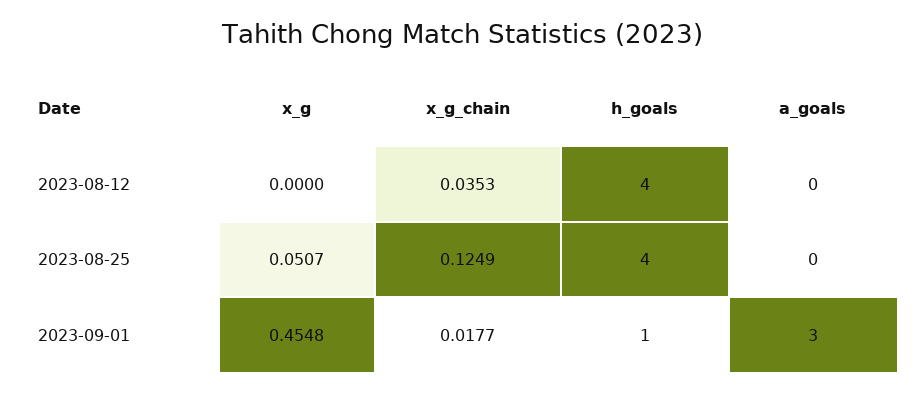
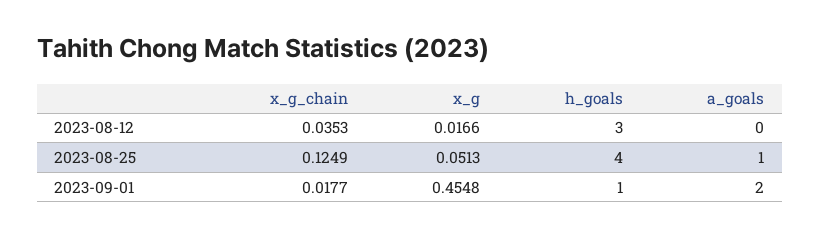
x_g, 2023-08-12: 0 -> 0.0166
h_goals, 2023-08-12: 4 -> 3
x_g, 2023-08-25: 0.0507 -> 0.0513
a_goals, 2023-08-25: 0 -> 1
a_goals, 2023-09-01: 3 -> 2

